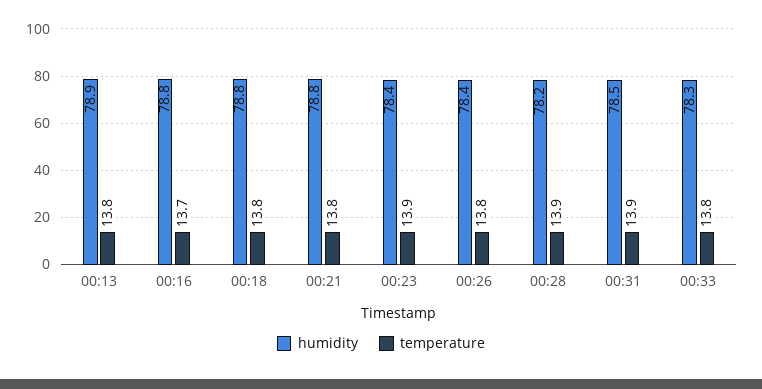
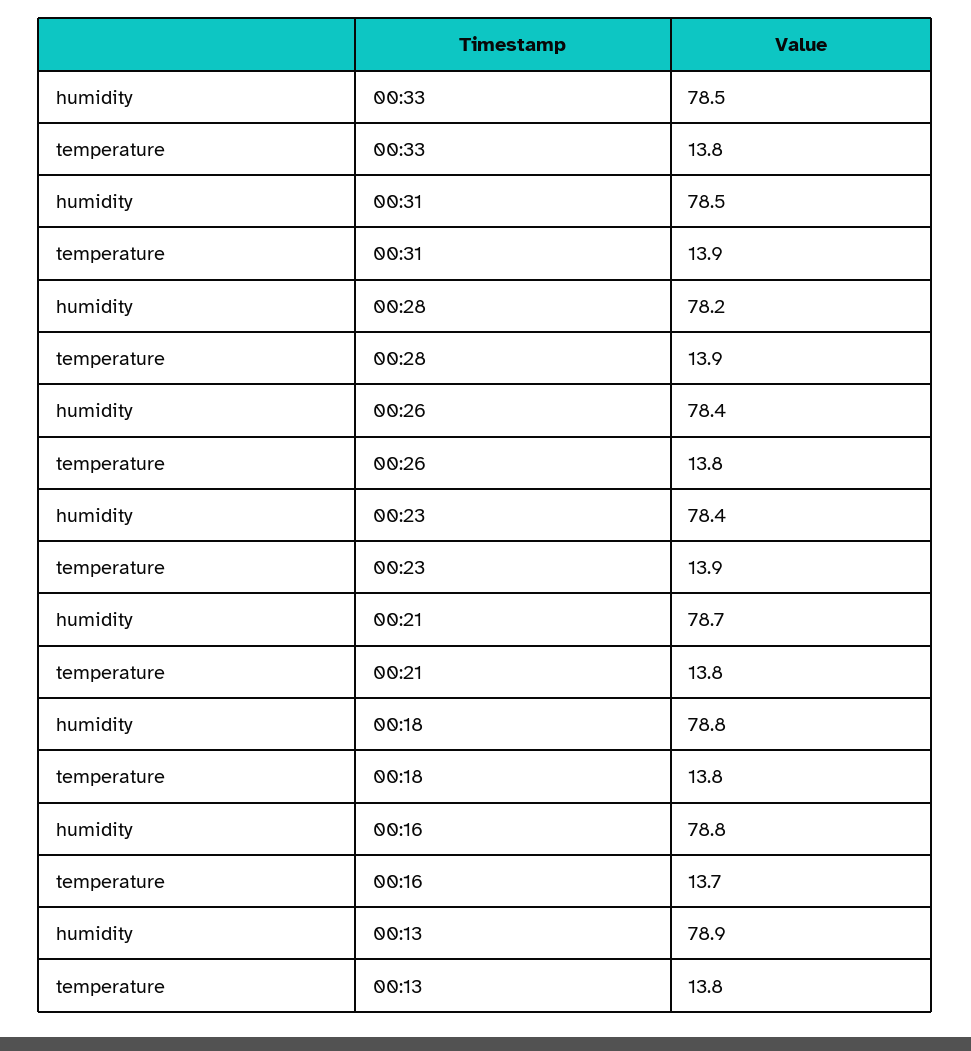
humidity, 00:21: 78.8 -> 78.7
humidity, 00:33: 78.3 -> 78.5

